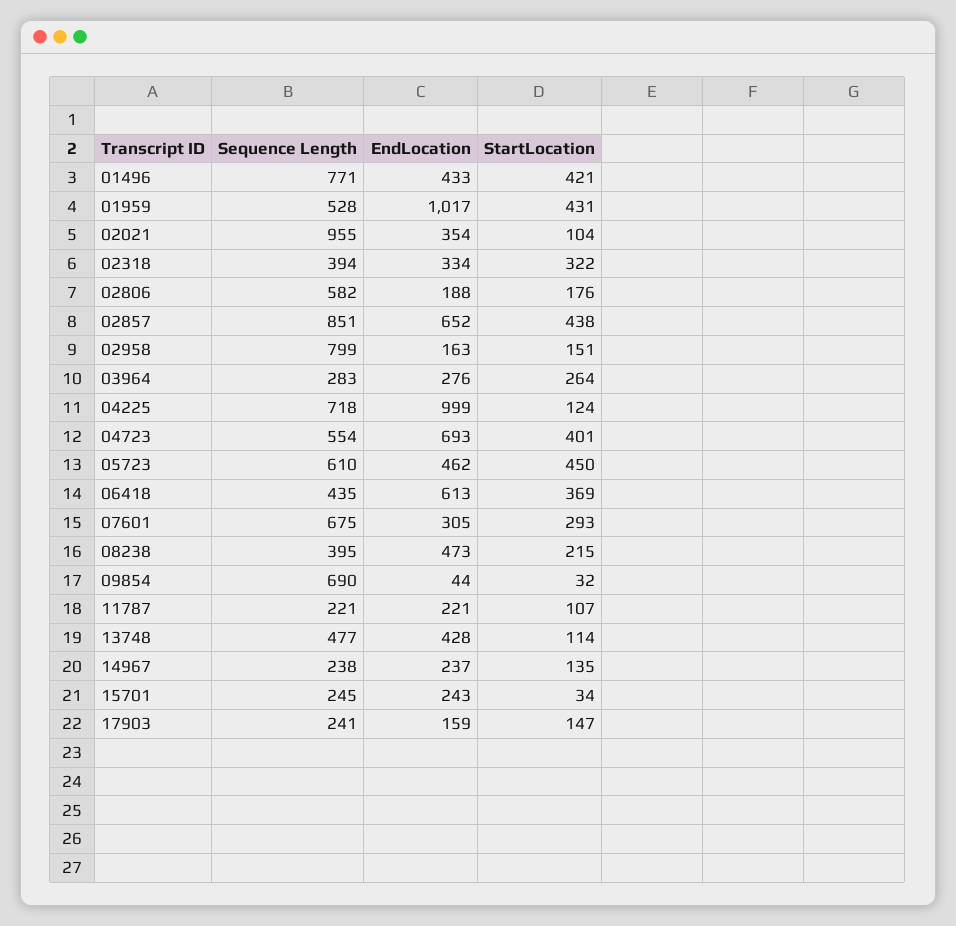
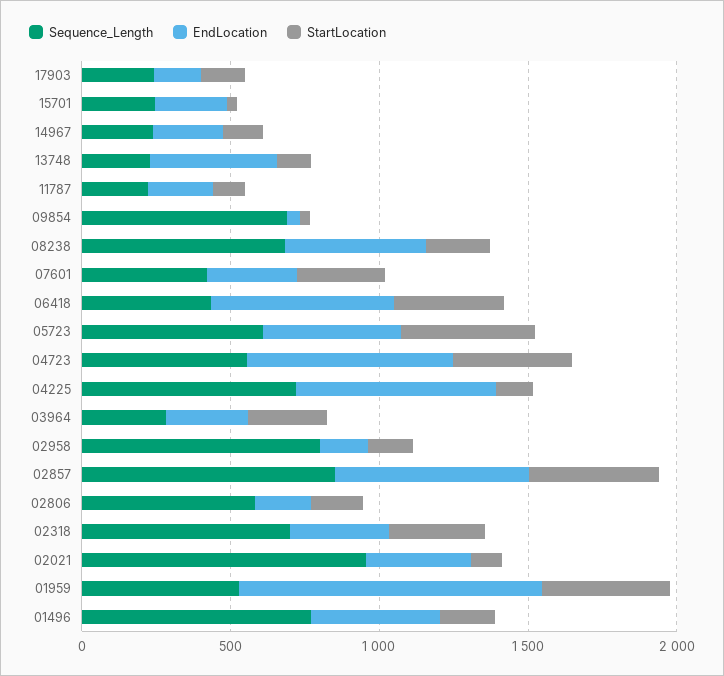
StartLocation, 01496: 421 -> 200
Sequence Length, 02318: 394 -> 700
EndLocation, 04225: 999 -> 700
Sequence Length, 07601: 675 -> 400
Sequence Length, 08238: 395 -> 700
Sequence Length, 13748: 477 -> 200

